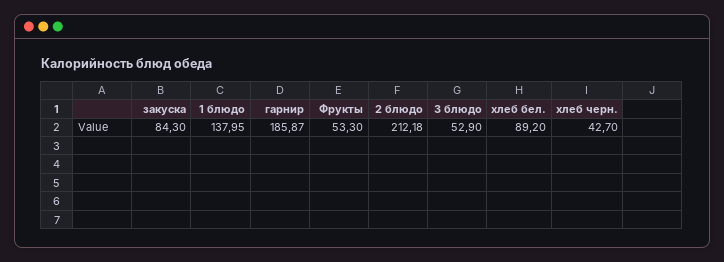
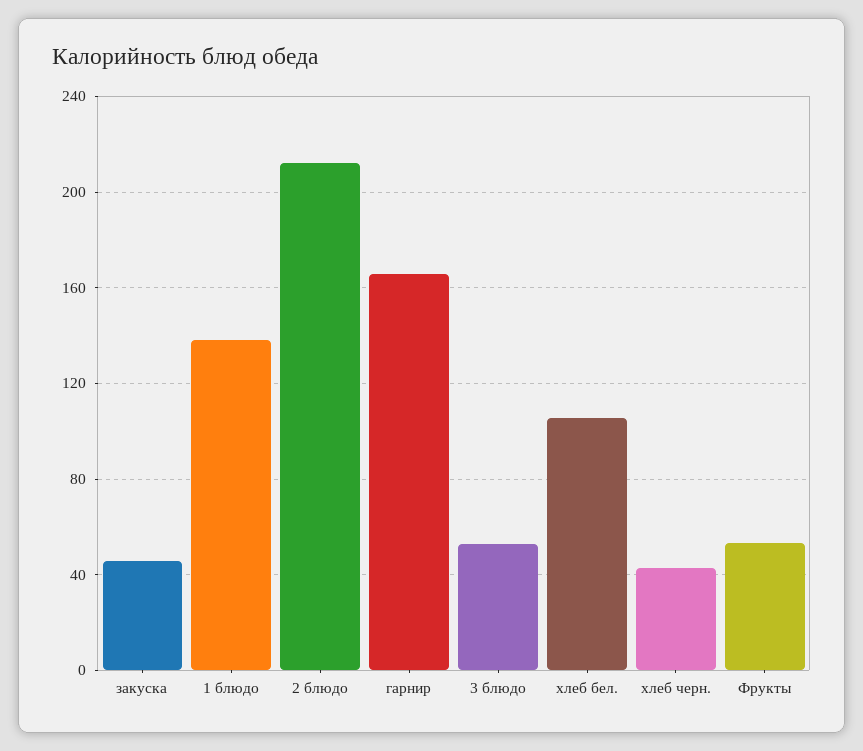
закуска: 84.3 -> 45
гарнир: 185.87 -> 165
хлеб бел.: 89.2 -> 105

